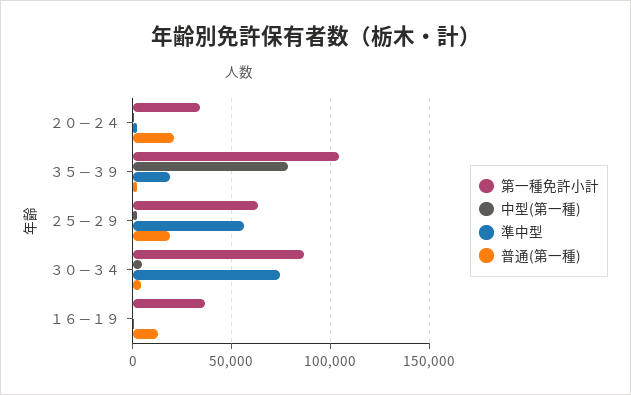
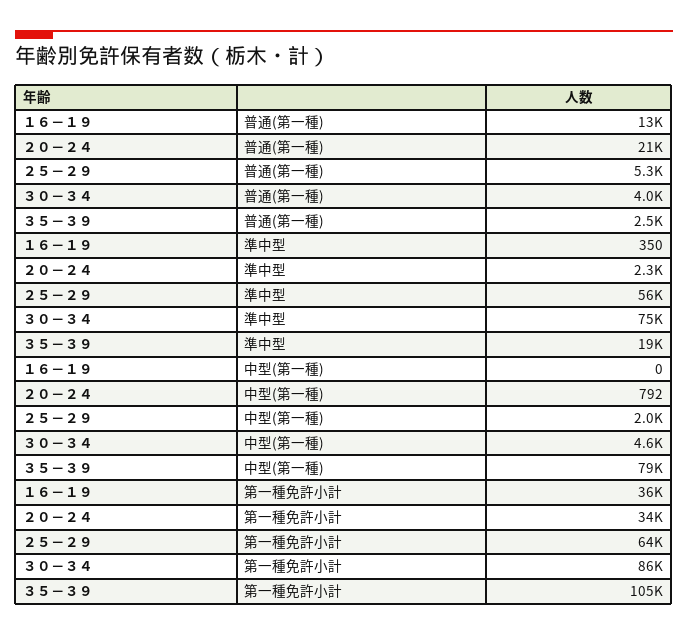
普通(第一種), ２５－２９: 20000 -> 5300

